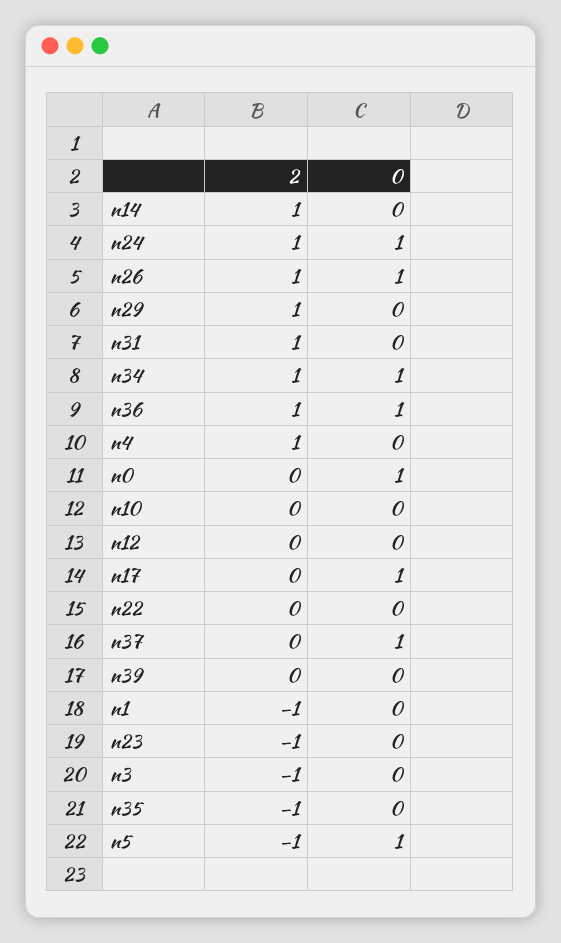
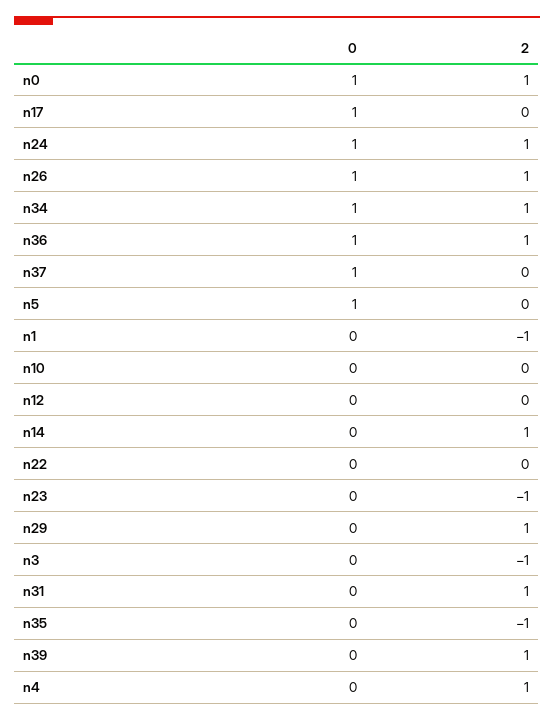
2, n0: 0 -> 1
2, n39: 0 -> 1
2, n5: -1 -> 0

